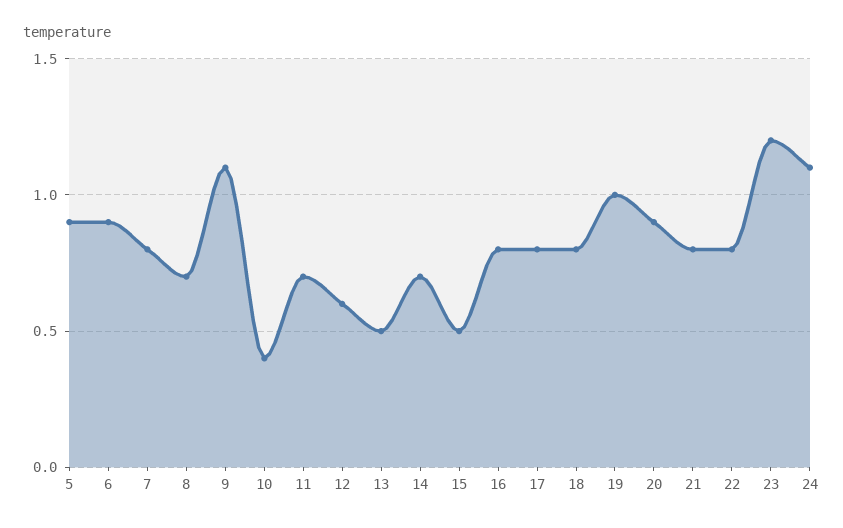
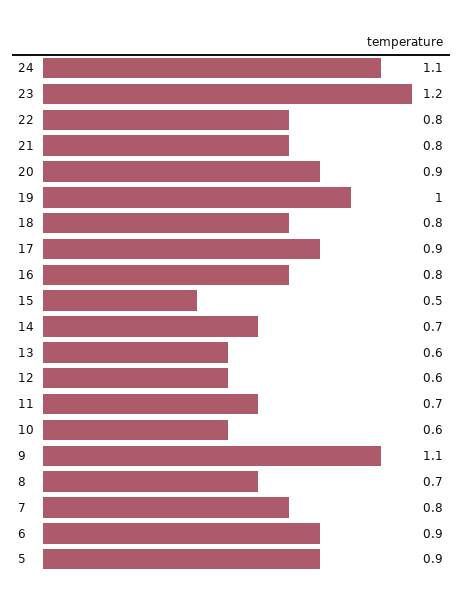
10: 0.4 -> 0.6
13: 0.5 -> 0.6
17: 0.8 -> 0.9

